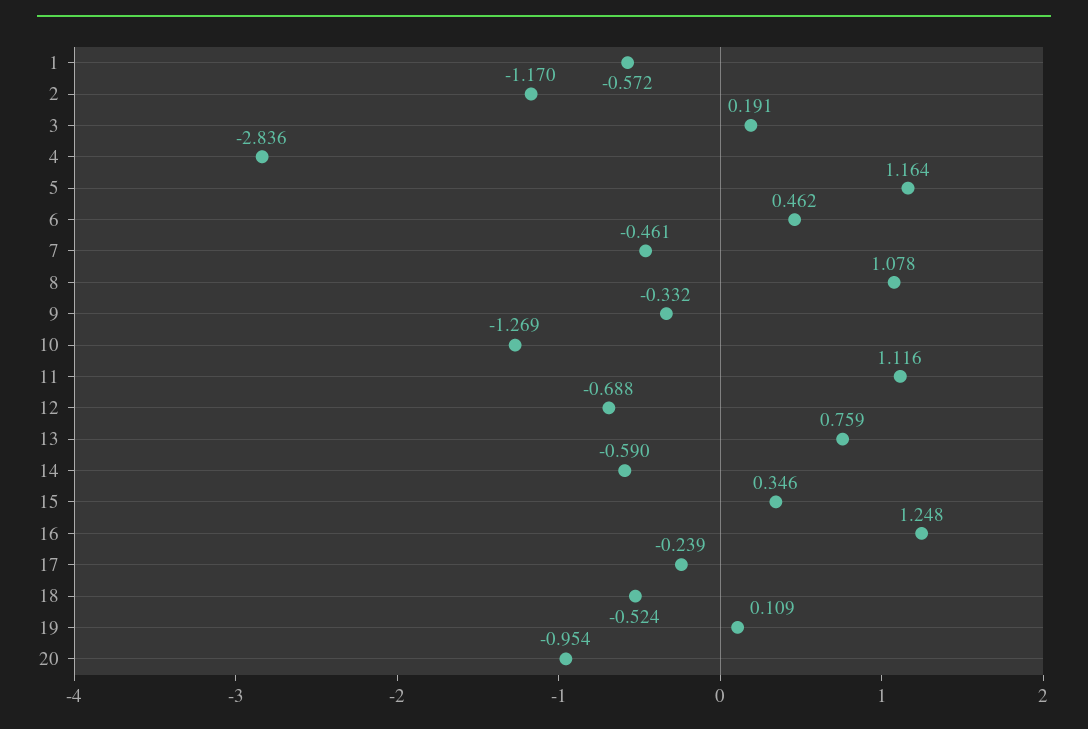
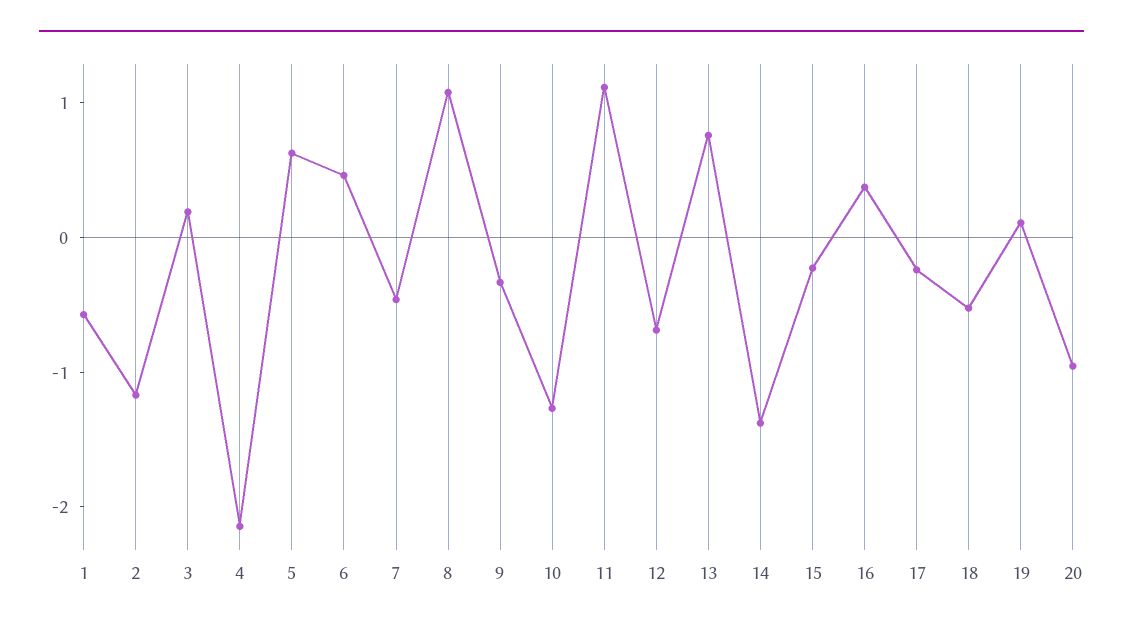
4: -2.836 -> -2.2
5: 1.164 -> 0.6
14: -0.59 -> -1.4
15: 0.346 -> -0.2
16: 1.248 -> 0.4

